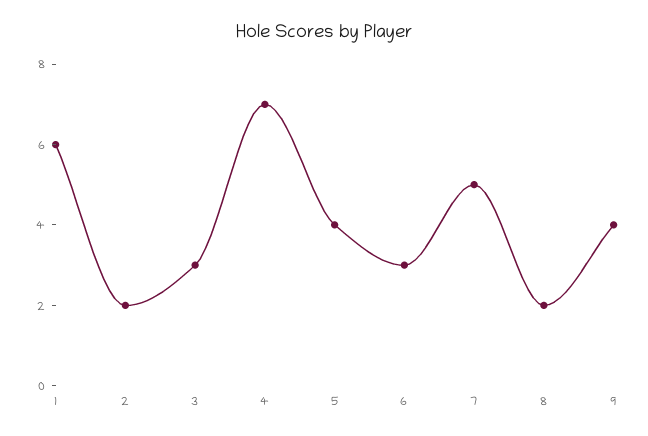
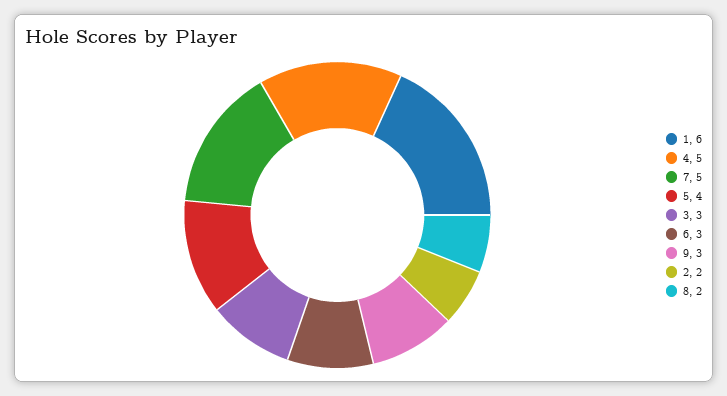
4: 7 -> 5
9: 4 -> 3

